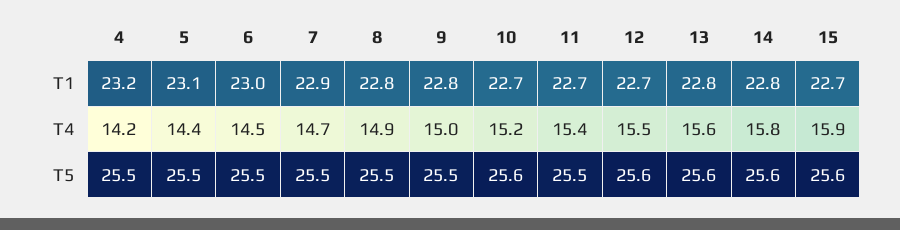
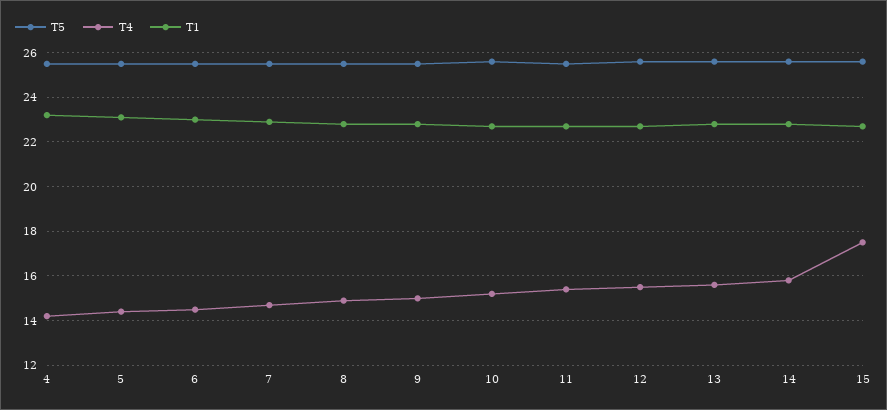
T4, 15: 15.9 -> 17.5

